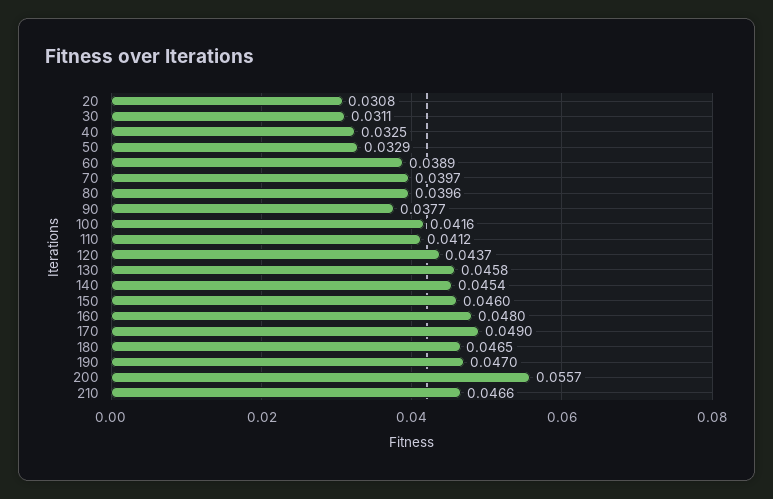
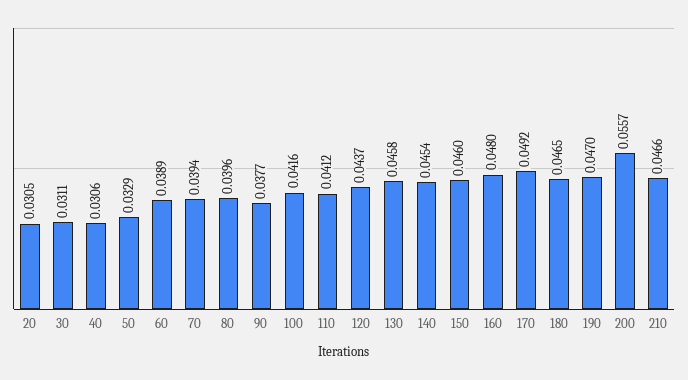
20: 0.0308 -> 0.0305
40: 0.0325 -> 0.0306
70: 0.0397 -> 0.0394
170: 0.049 -> 0.0492

